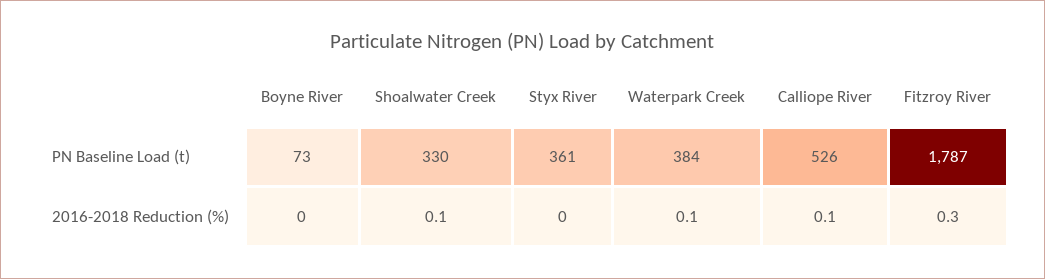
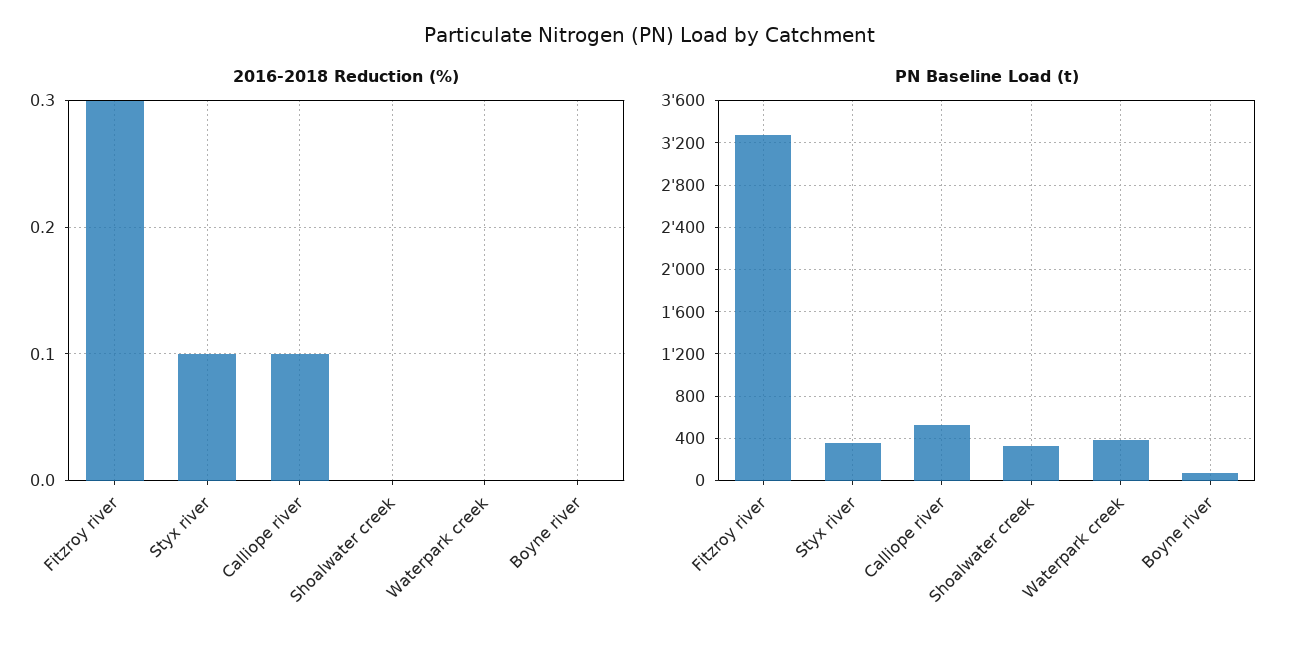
PN Baseline Load (t), Fitzroy River: 1787 -> 3300
2016-2018 Reduction (%), Shoalwater Creek: 0.1 -> 0
2016-2018 Reduction (%), Styx River: 0 -> 0.1
2016-2018 Reduction (%), Waterpark Creek: 0.1 -> 0

